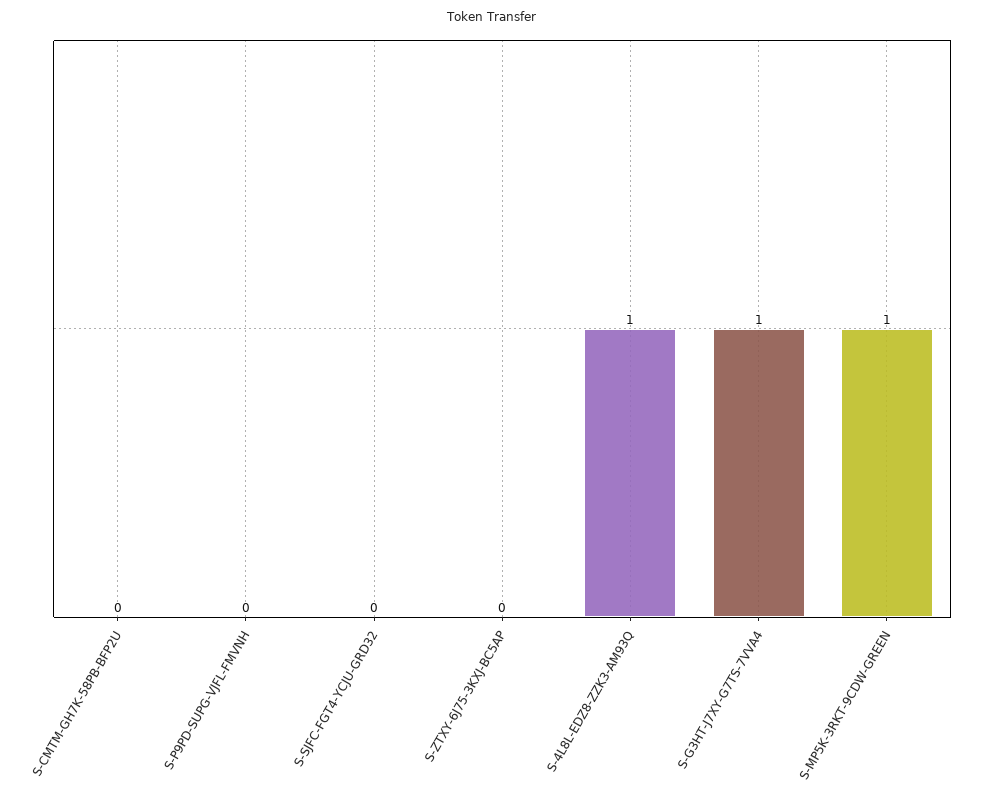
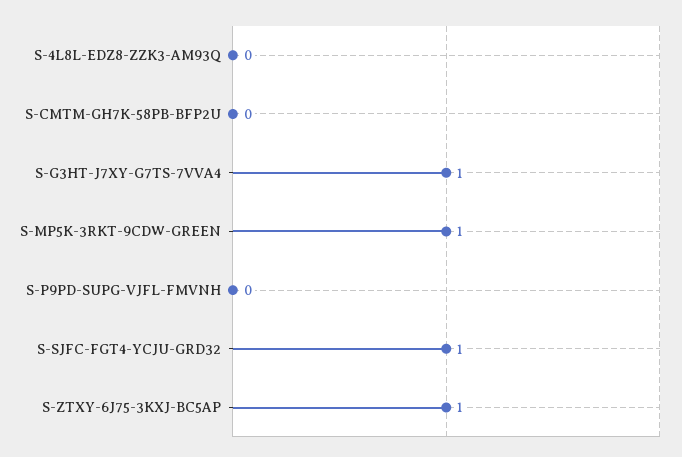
S-SJFC-FGT4-YCJU-GRD32: 0 -> 1
S-ZTXY-6J75-3KXJ-BC5AP: 0 -> 1
S-4L8L-EDZ8-ZZK3-AM93Q: 1 -> 0

